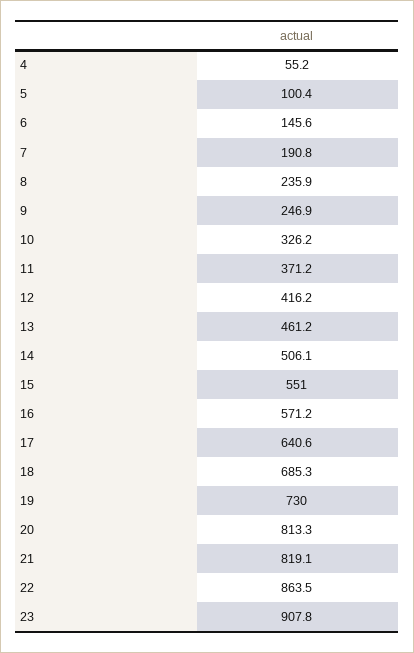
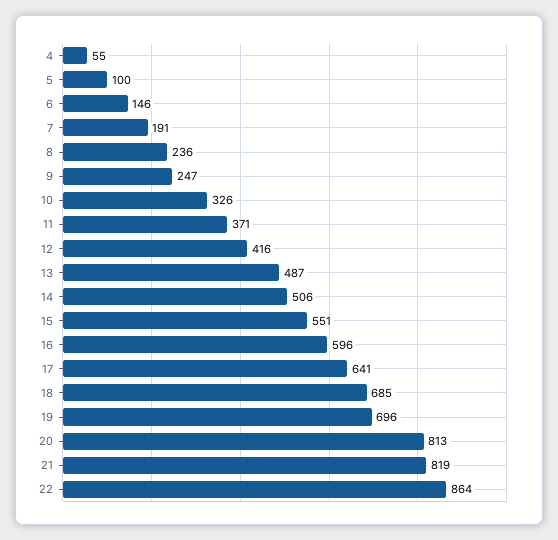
13: 461.2 -> 487
16: 571.2 -> 596
19: 730 -> 696
23: 907.8 -> none

